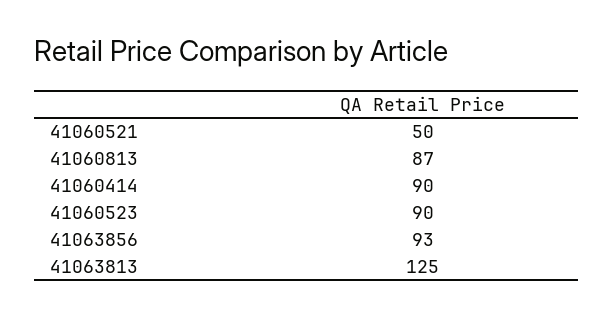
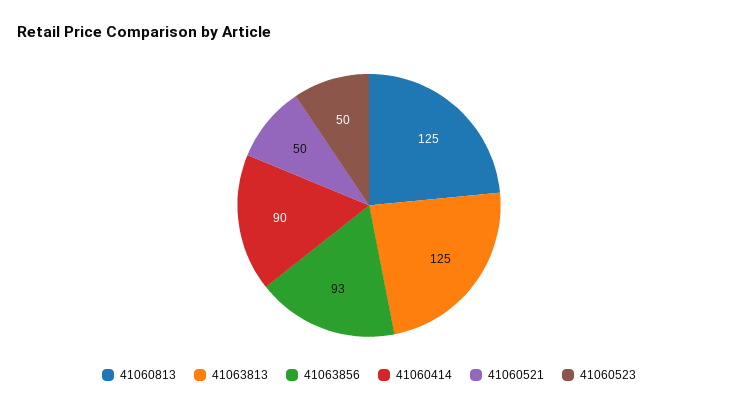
41060813: 87 -> 125
41060523: 90 -> 50

